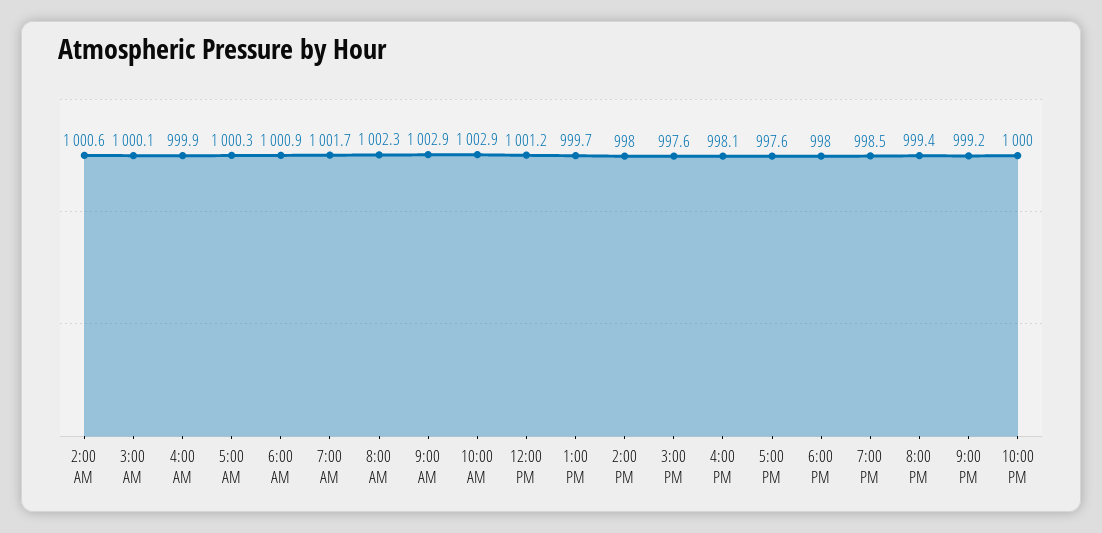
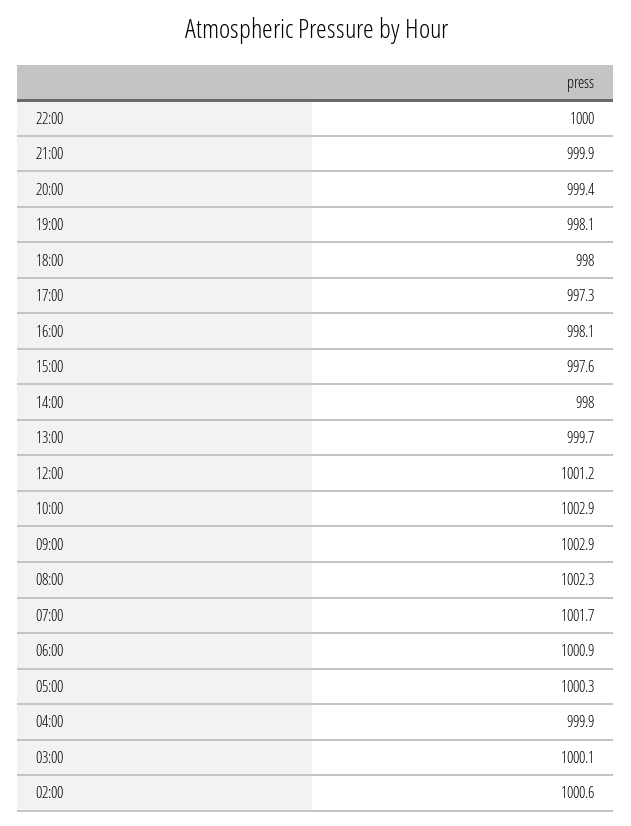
5:00 PM: 997.6 -> 997.3
7:00 PM: 998.5 -> 998.1
9:00 PM: 999.2 -> 999.9

